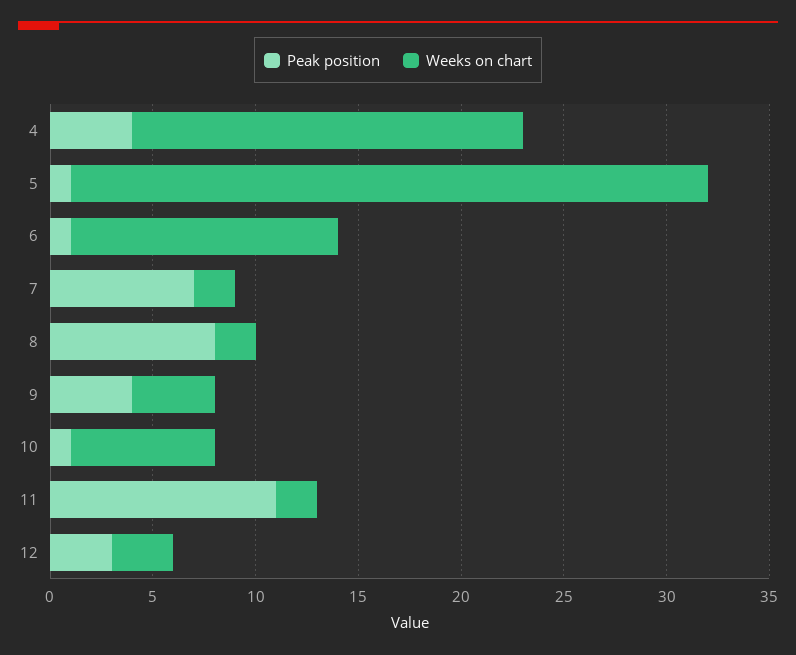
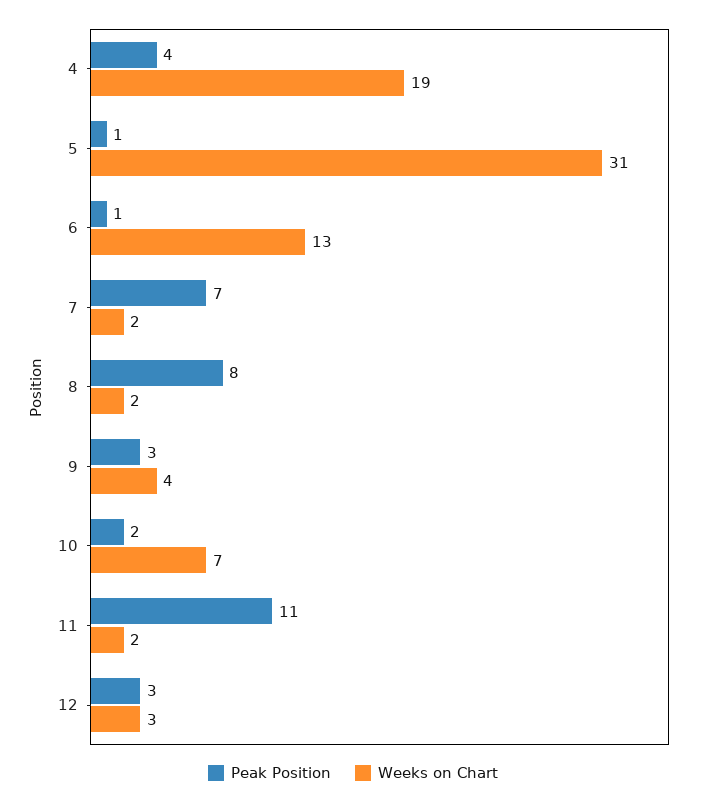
Peak position, 9: 4 -> 3
Peak position, 10: 1 -> 2

